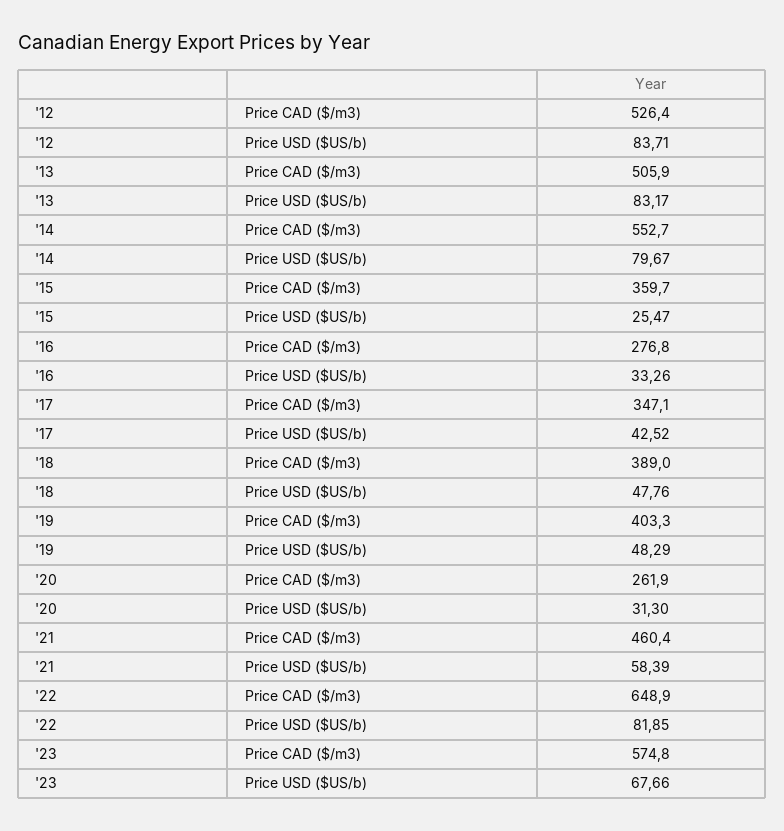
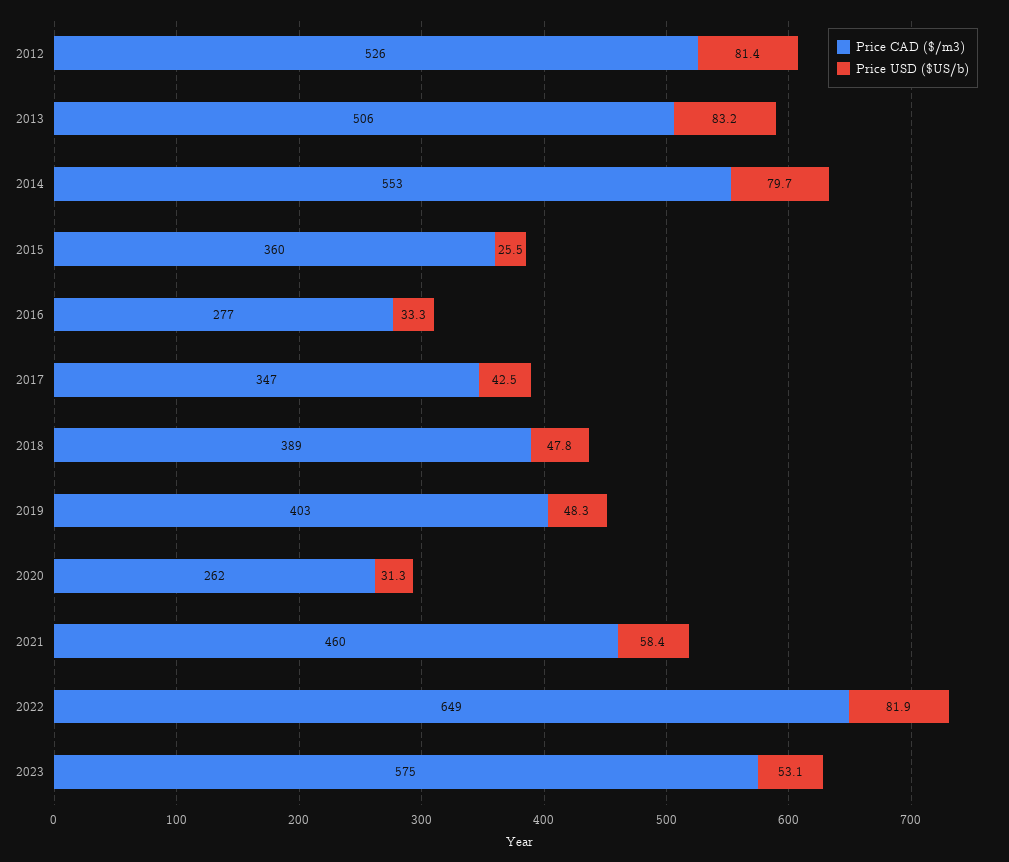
Price USD ($US/b), '12: 83.71 -> 81.4
Price USD ($US/b), '23: 67.66 -> 53.1

